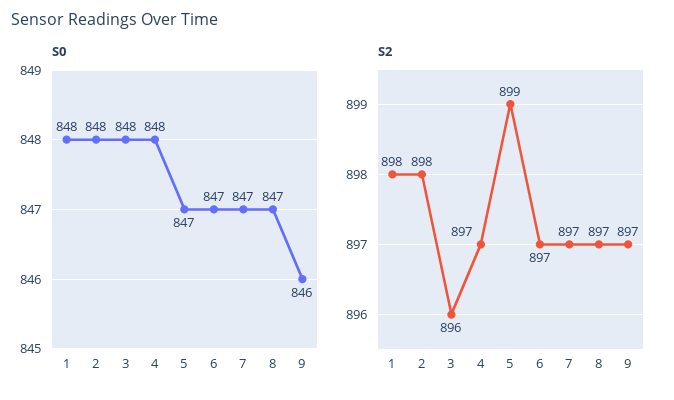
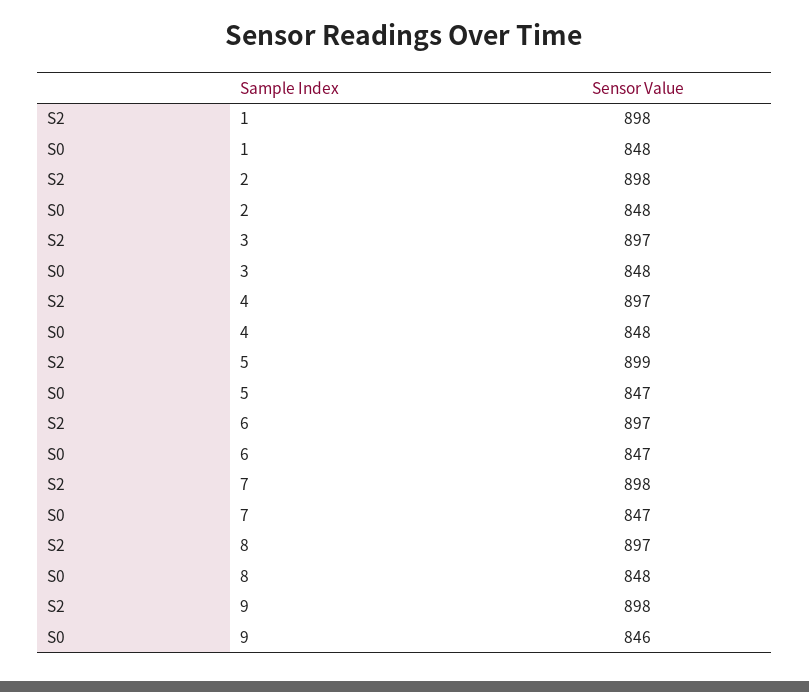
S0, 8: 847 -> 848
S2, 3: 896 -> 897
S2, 7: 897 -> 898
S2, 9: 897 -> 898

